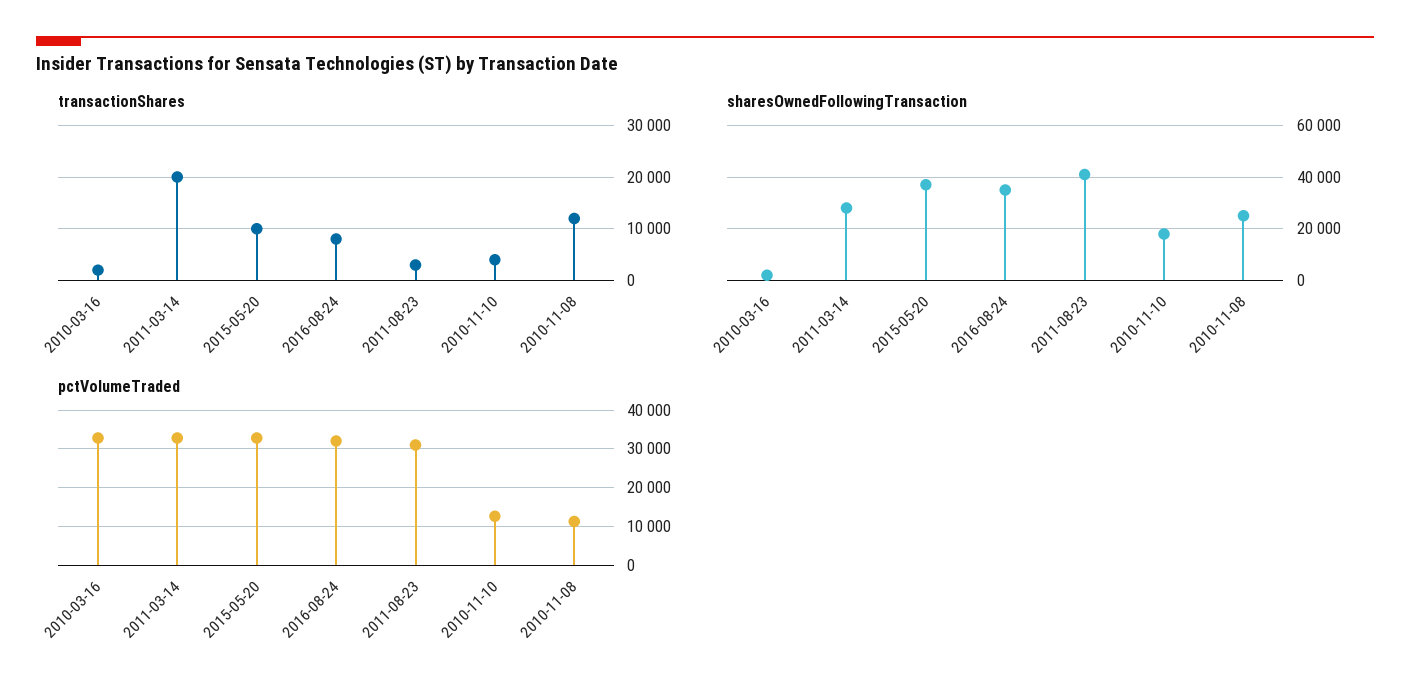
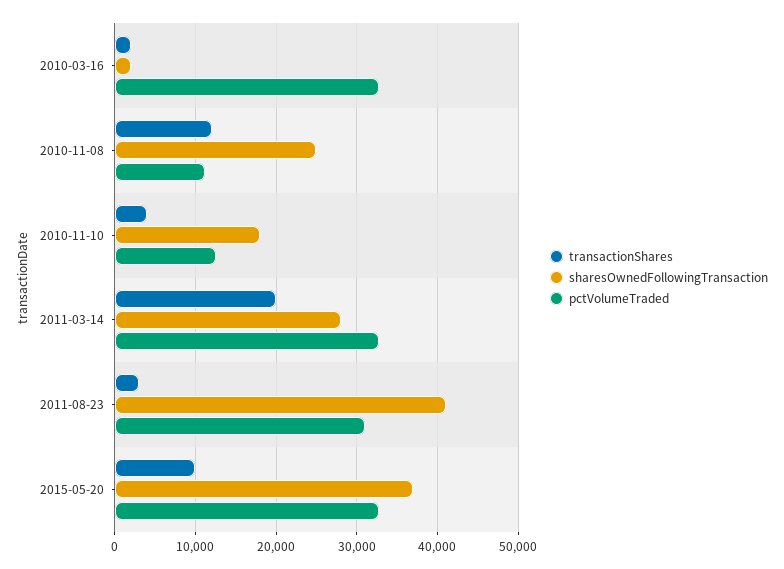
transactionShares, 2016-08-24: 8000 -> none
sharesOwnedFollowingTransaction, 2016-08-24: 35000 -> none
pctVolumeTraded, 2016-08-24: 32000 -> none

